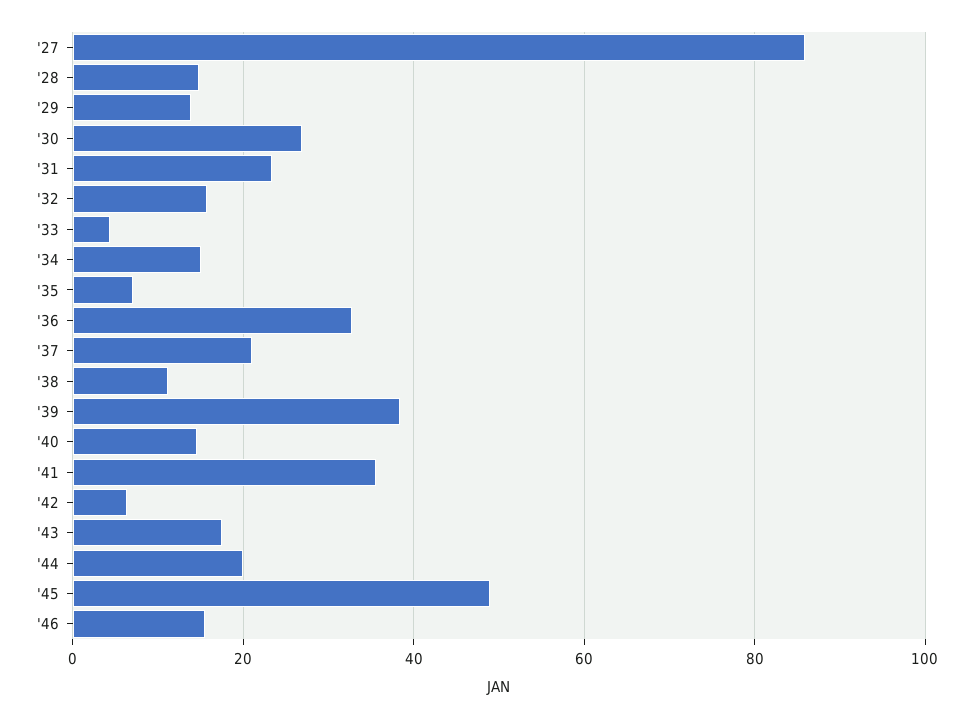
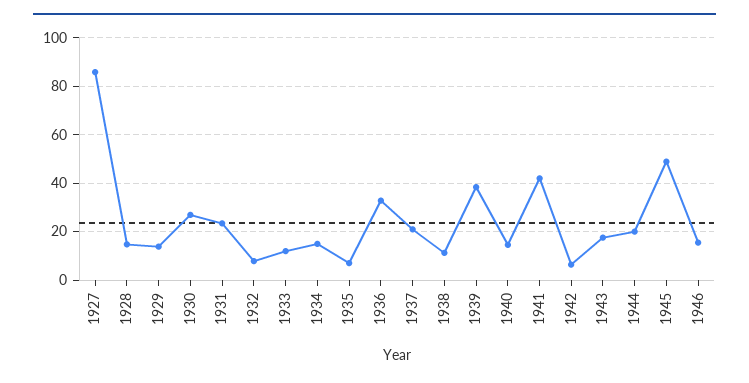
'32: 16 -> 7.5
'33: 4 -> 12.5
'41: 36 -> 42.5

